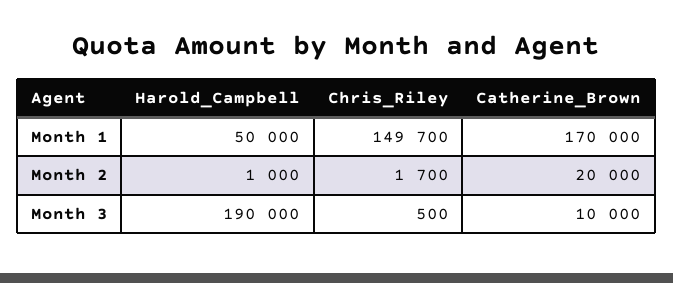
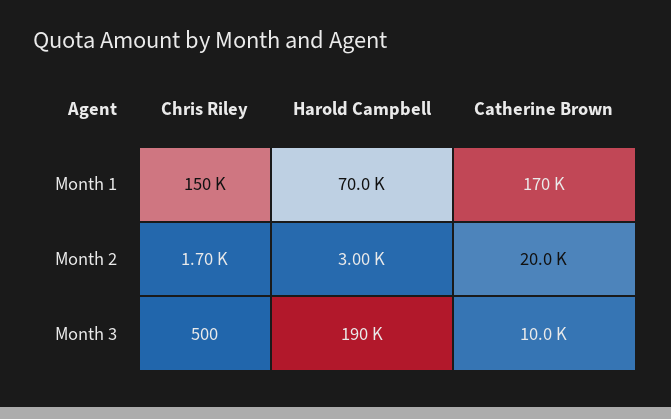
Harold_Campbell, Month 1: 50000 -> 70000
Chris_Riley, Month 1: 149700 -> 150000
Harold_Campbell, Month 2: 1000 -> 3000

